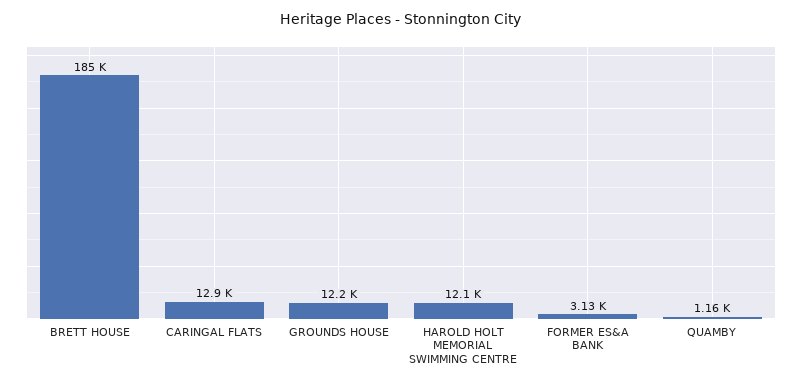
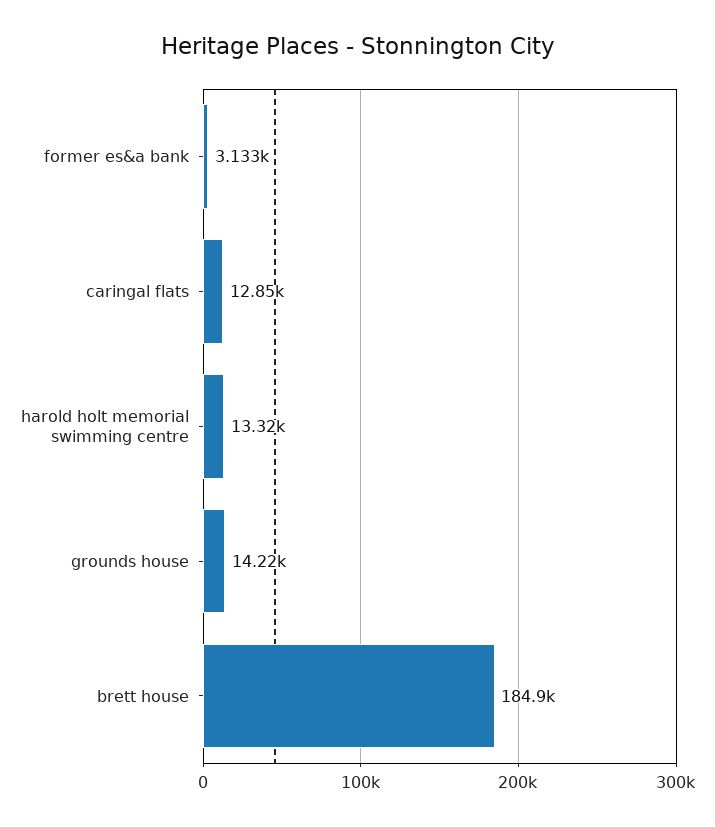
GROUNDS HOUSE: 12200 -> 14220
HAROLD HOLT MEMORIAL SWIMMING CENTRE: 12100 -> 13320
QUAMBY: 1160 -> none

